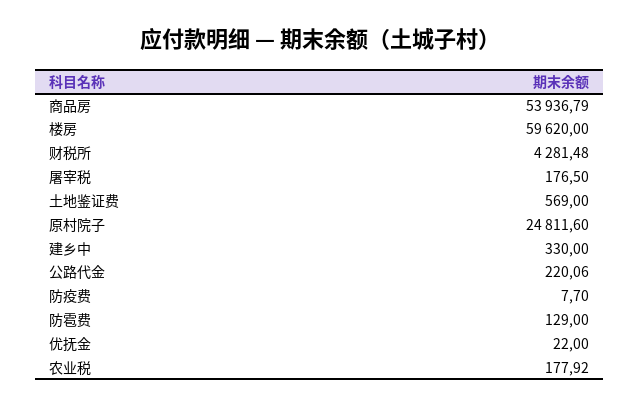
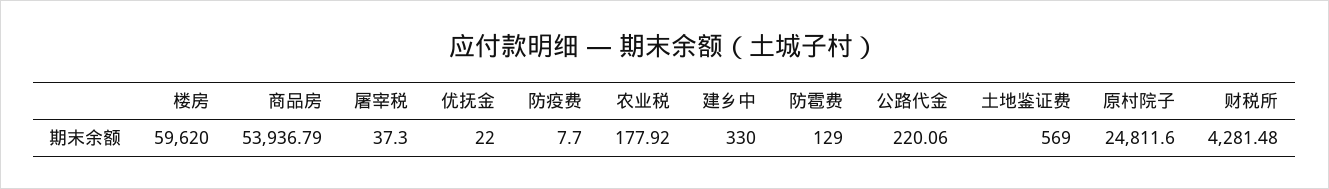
屠宰税: 176.5 -> 37.3

